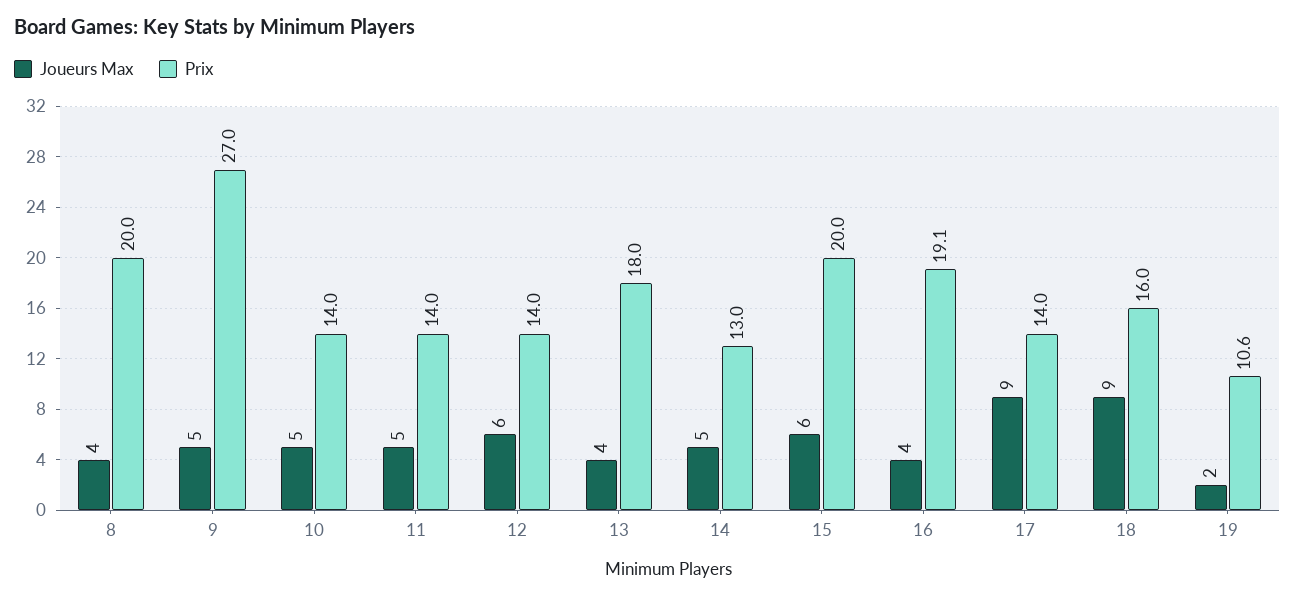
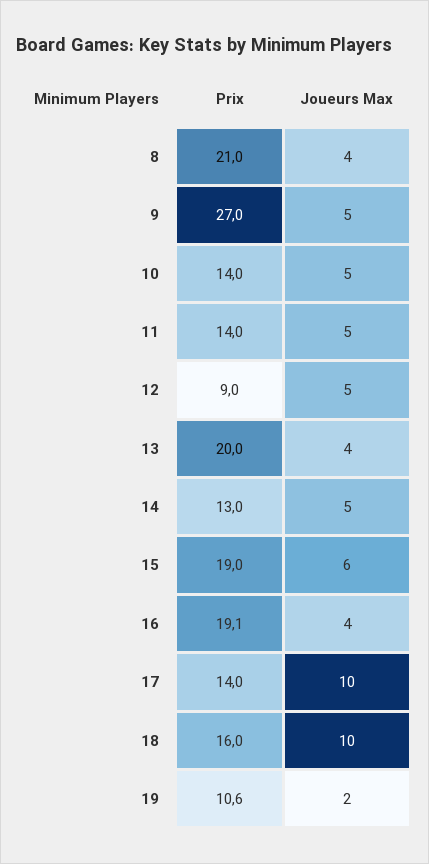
Prix, 8: 20 -> 21
Joueurs Max, 12: 6 -> 5
Prix, 12: 14 -> 9
Prix, 13: 18 -> 20
Prix, 15: 20 -> 19
Joueurs Max, 17: 9 -> 10
Joueurs Max, 18: 9 -> 10

